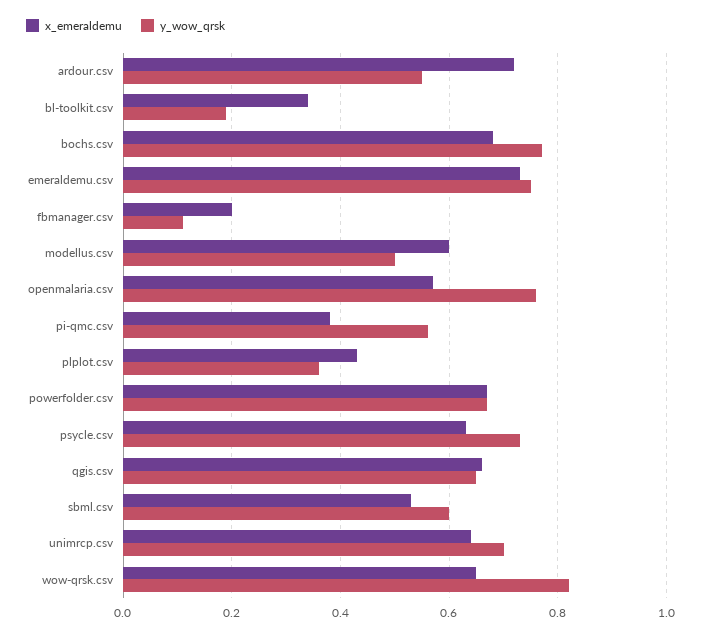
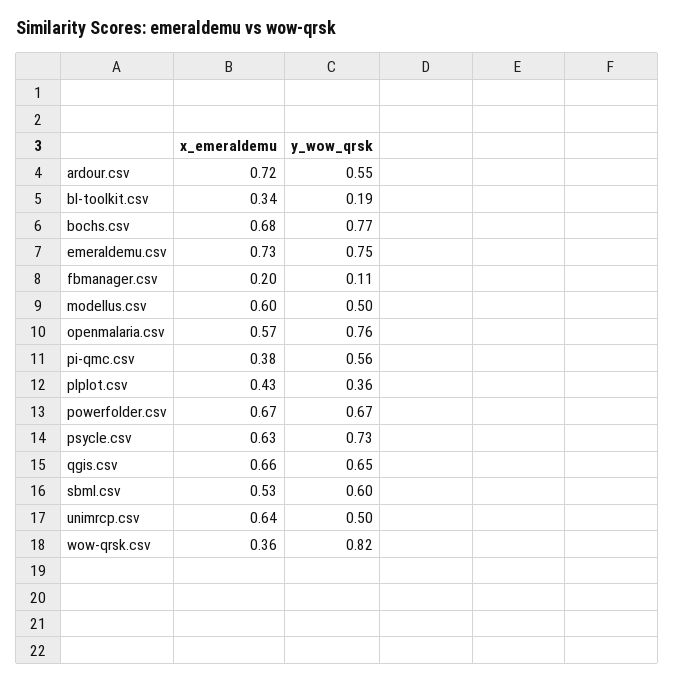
y_wow_qrsk, unimrcp.csv: 0.7 -> 0.5
x_emeraldemu, wow-qrsk.csv: 0.65 -> 0.36

